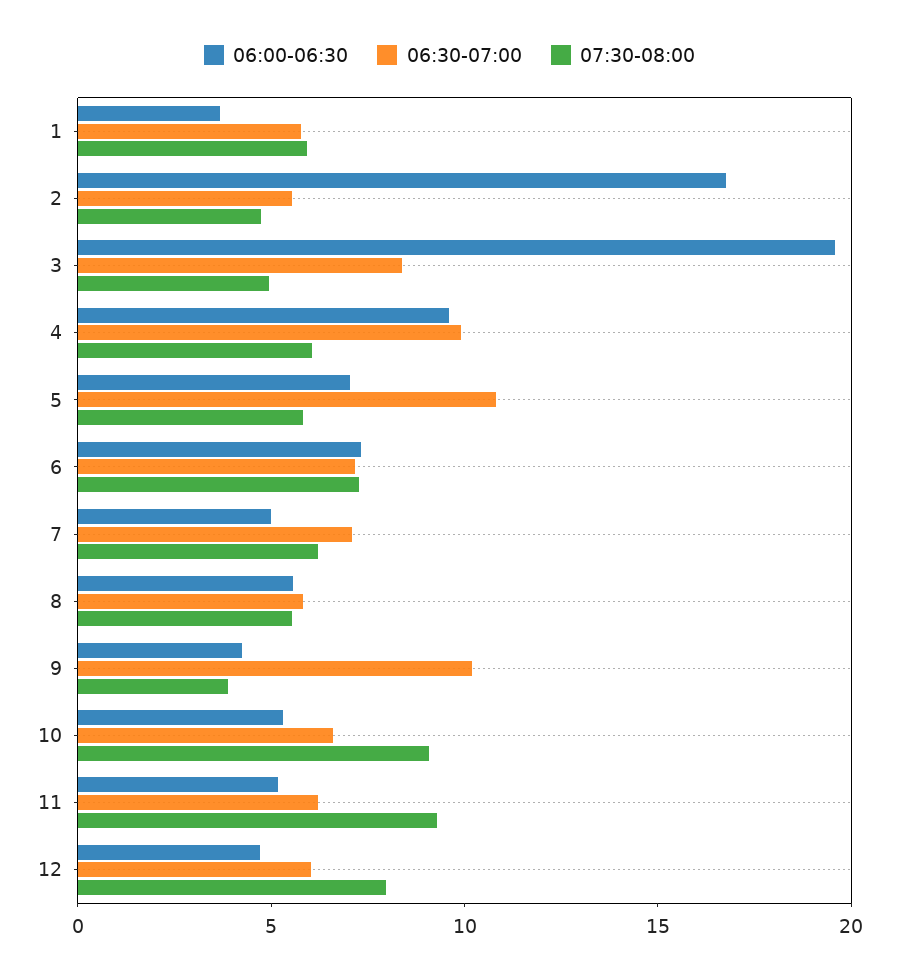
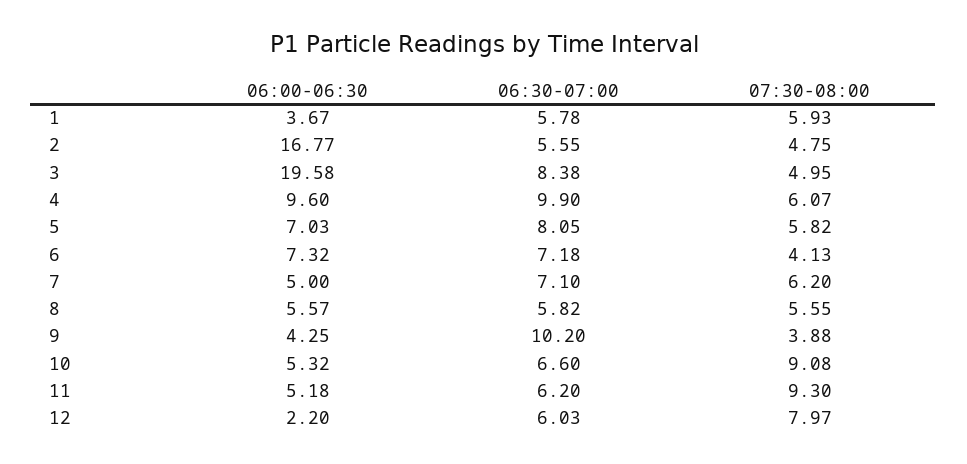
06:30-07:00, 5: 11 -> 8.05
07:30-08:00, 6: 7 -> 4.13
06:00-06:30, 12: 5 -> 2.2

